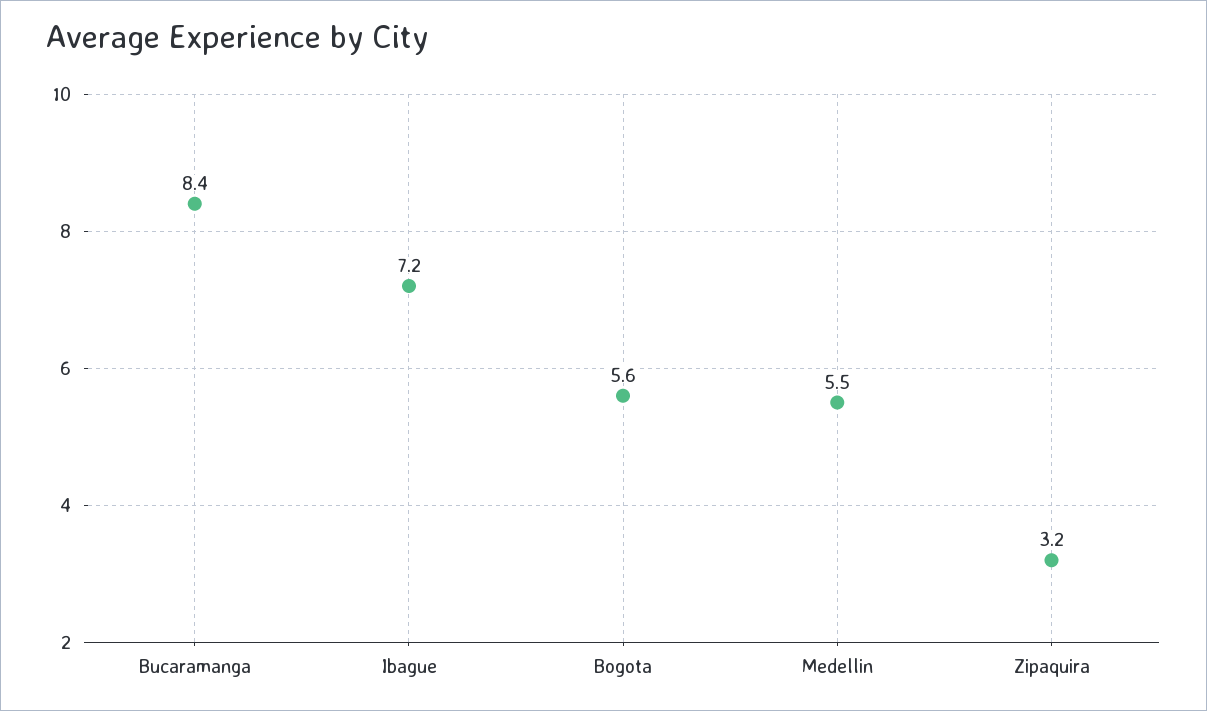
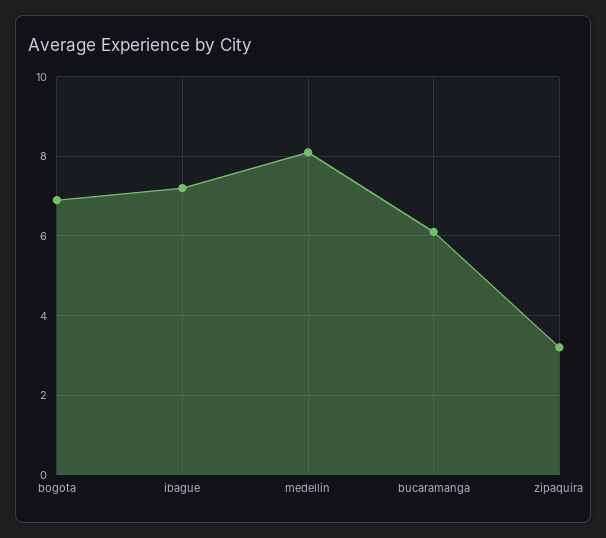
Bucaramanga: 8.4 -> 6
Bogota: 5.6 -> 7
Medellin: 5.5 -> 8

